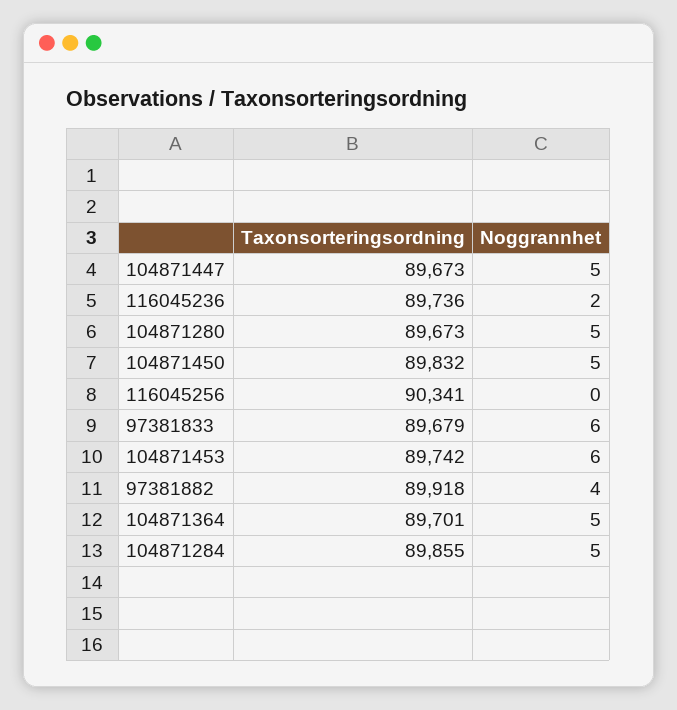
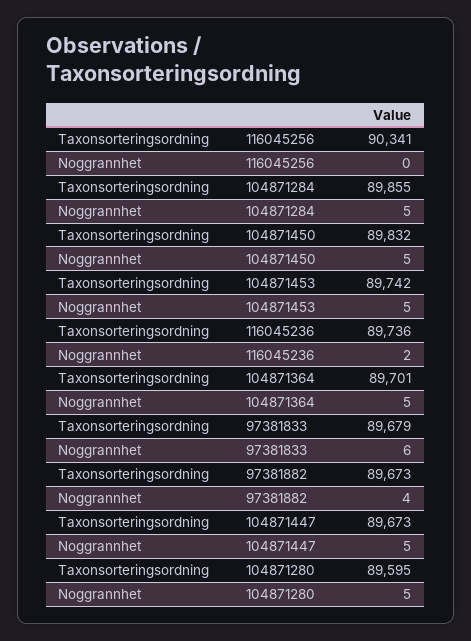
Taxonsorteringsordning, 104871280: 89673 -> 89595
Noggrannhet, 104871453: 6 -> 5
Taxonsorteringsordning, 97381882: 89918 -> 89673

